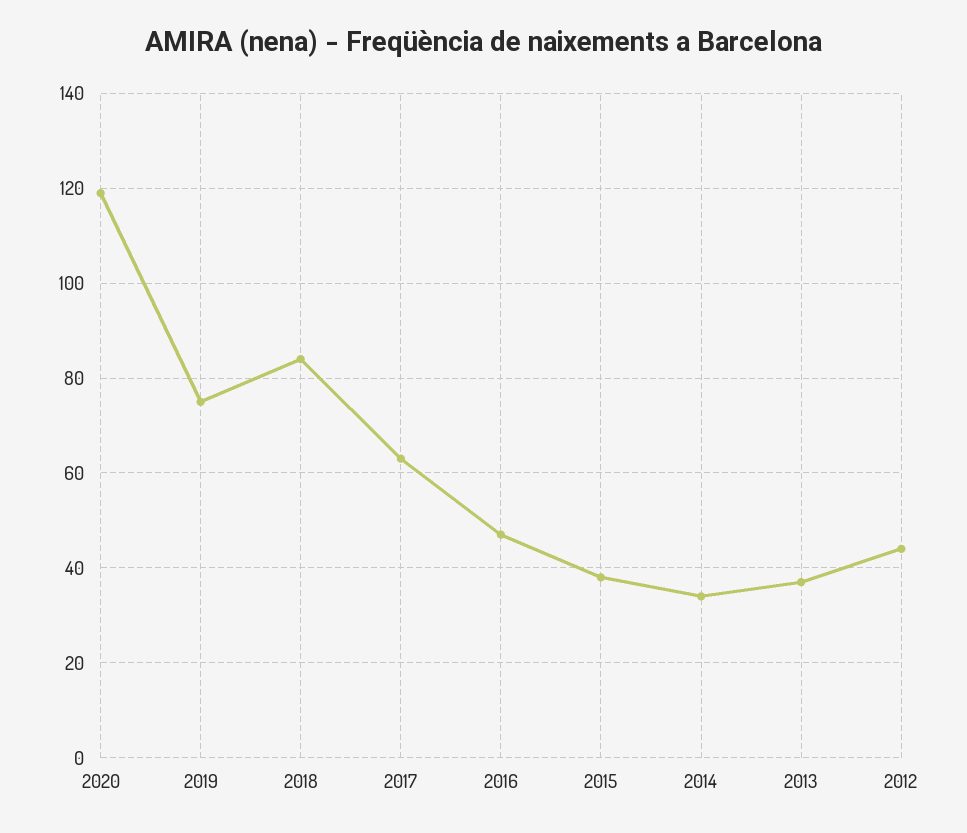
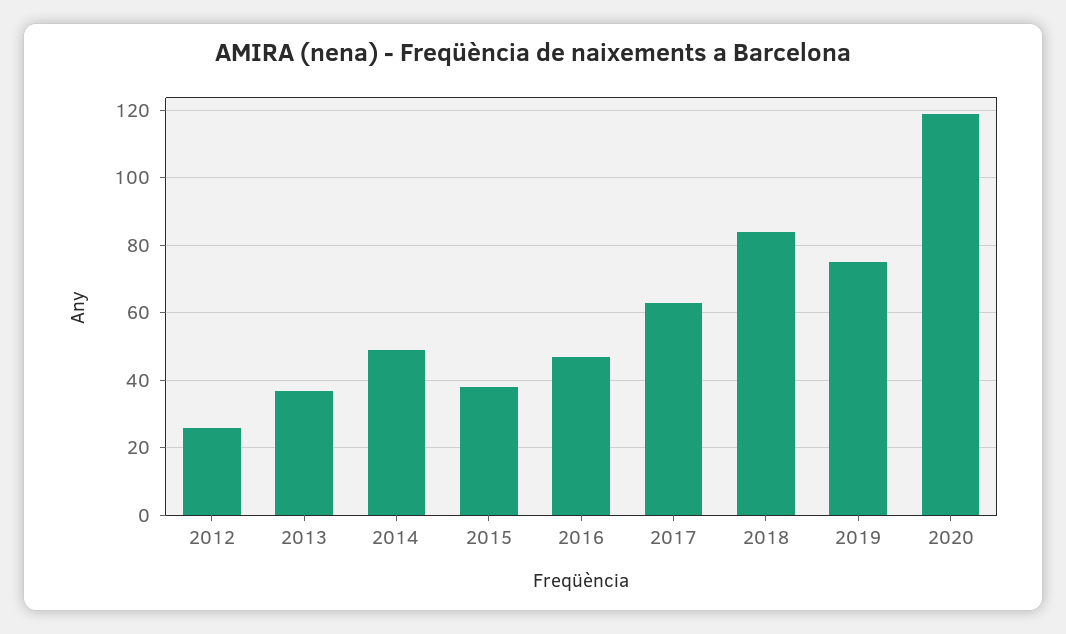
2014: 35 -> 50
2012: 45 -> 25

